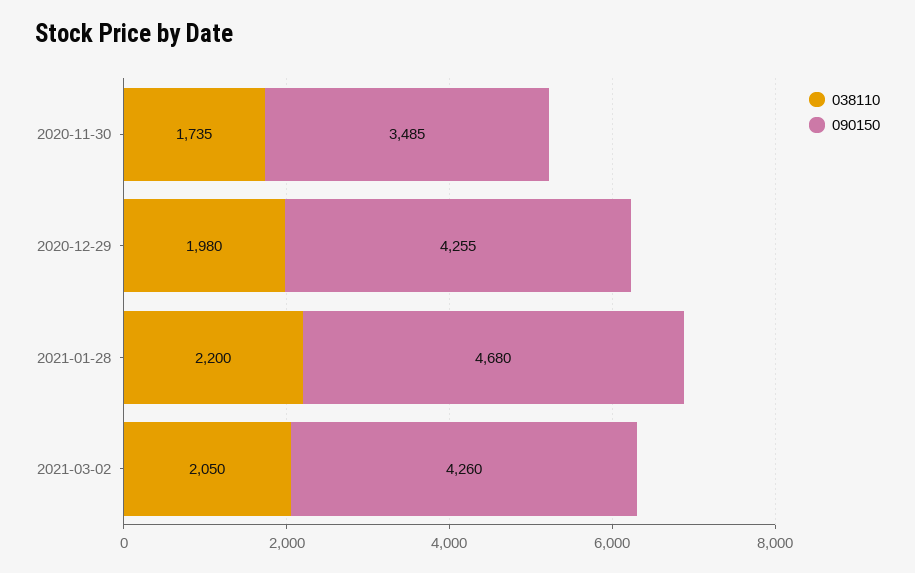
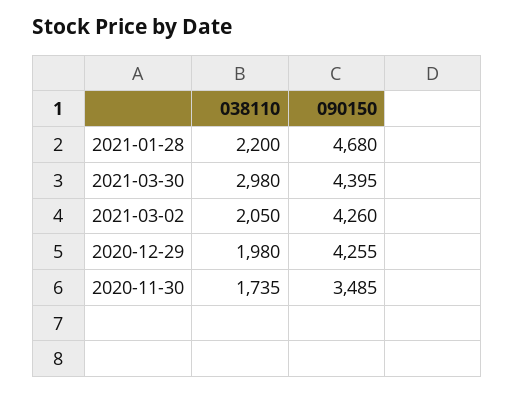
038110, 2021-03-30: none -> 2980
090150, 2021-03-30: none -> 4395

